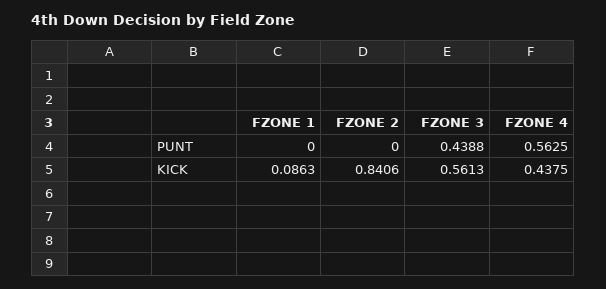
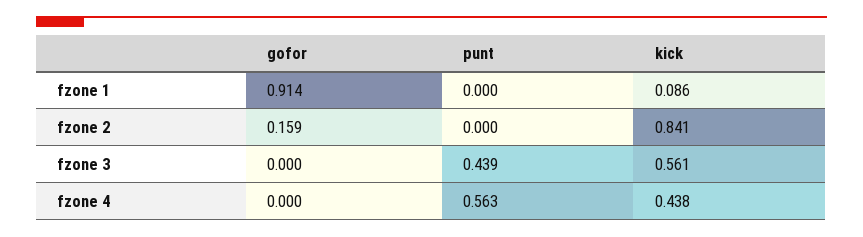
FZONE 1, gofor: none -> 0.914
FZONE 2, gofor: none -> 0.159
FZONE 3, gofor: none -> 0
FZONE 4, gofor: none -> 0

